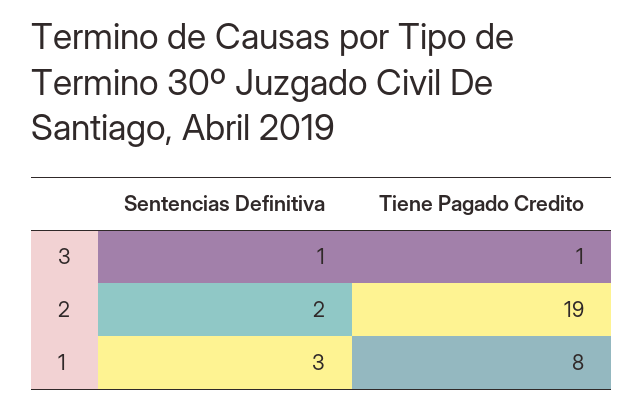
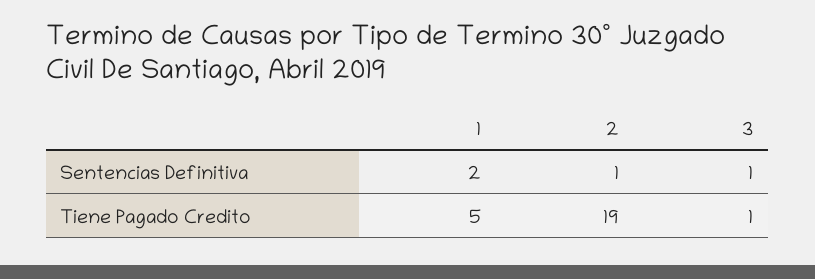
Sentencias Definitiva, 2: 2 -> 1
Sentencias Definitiva, 1: 3 -> 2
Tiene Pagado Credito, 1: 8 -> 5

